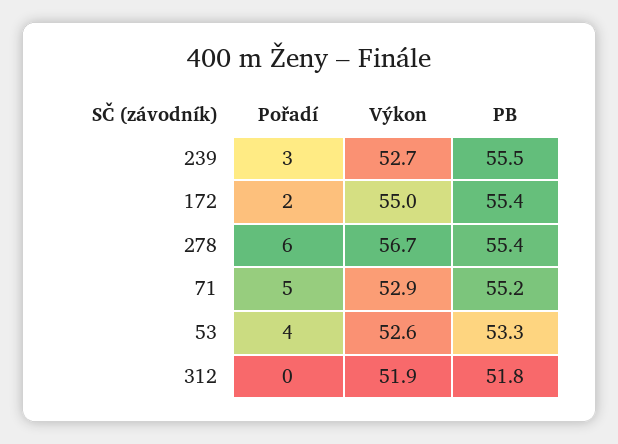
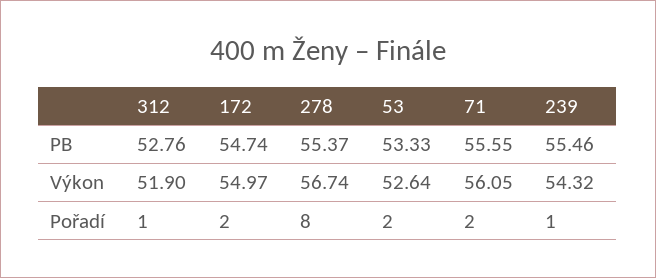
Pořadí, 239: 3 -> 1
Výkon, 239: 52.7 -> 54.32
PB, 172: 55.4 -> 54.74
Pořadí, 278: 6 -> 8
Pořadí, 71: 5 -> 2
Výkon, 71: 52.9 -> 56.05
PB, 71: 55.2 -> 55.55
Pořadí, 53: 4 -> 2
Pořadí, 312: 0 -> 1
PB, 312: 51.8 -> 52.76

